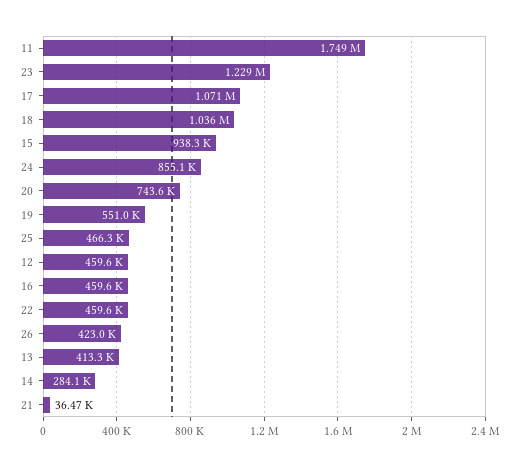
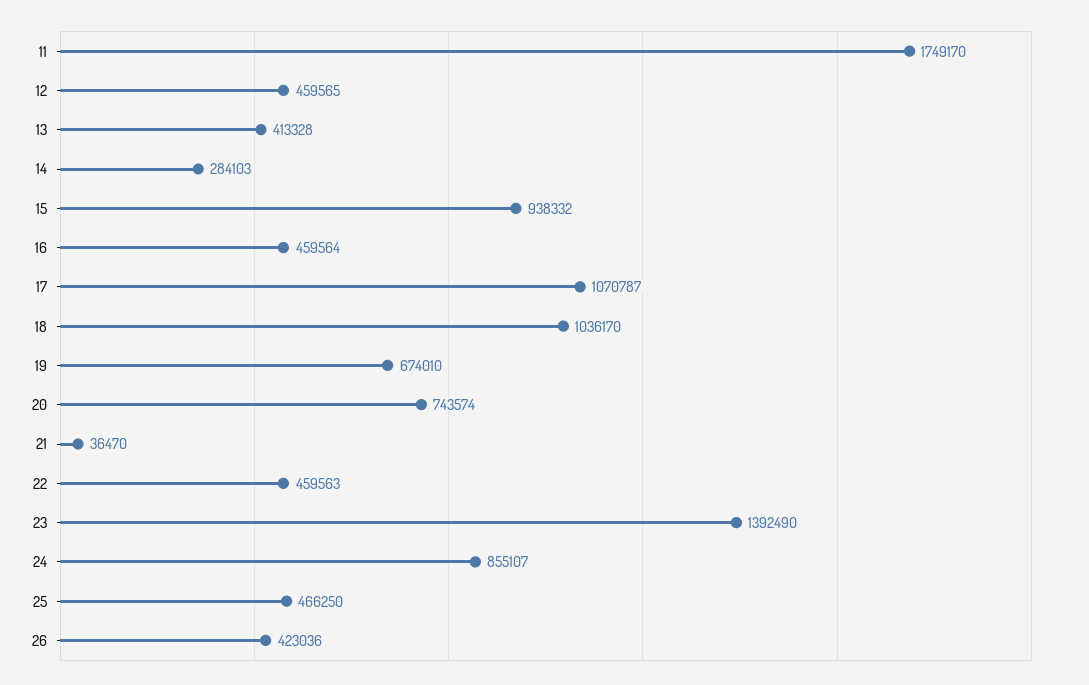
23: 1229000 -> 1392490
19: 551000 -> 674010

